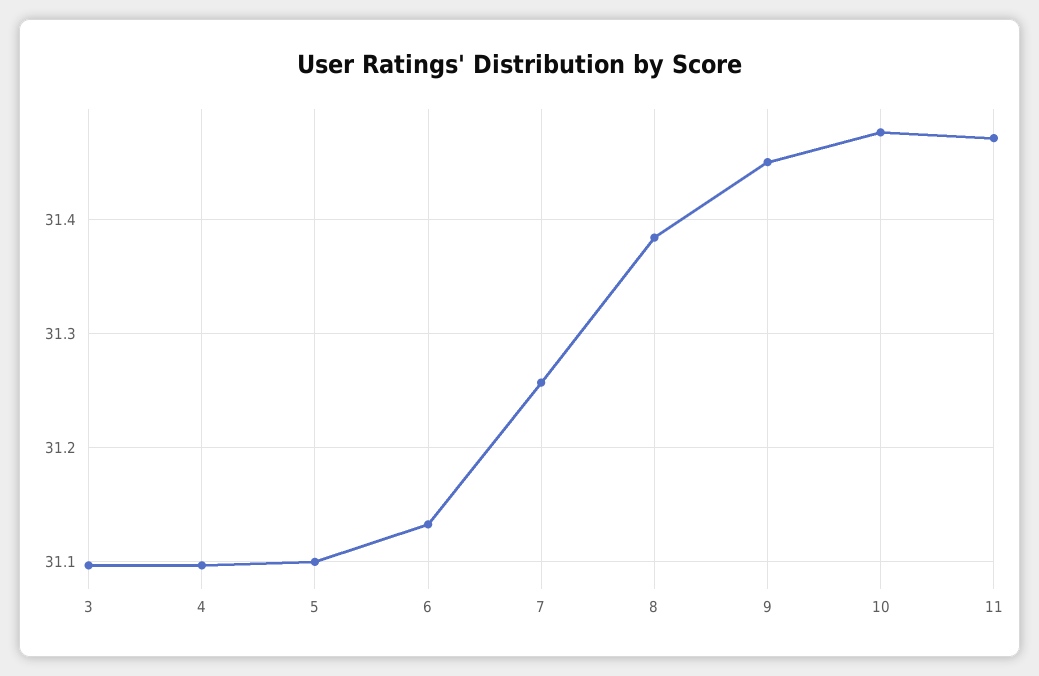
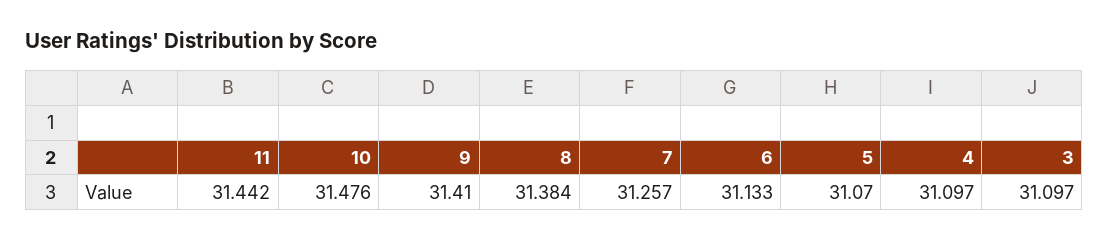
5: 31.1 -> 31.07
9: 31.45 -> 31.41
11: 31.47 -> 31.442

